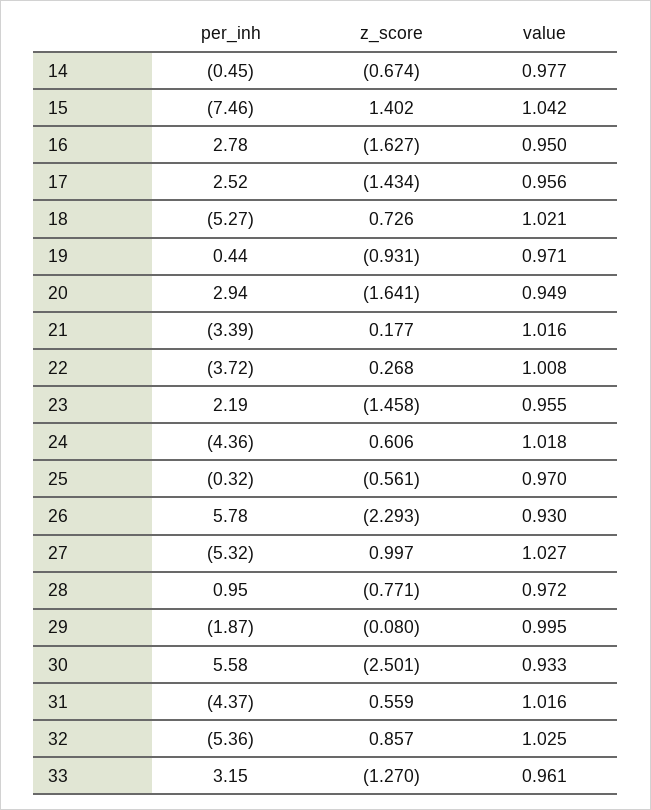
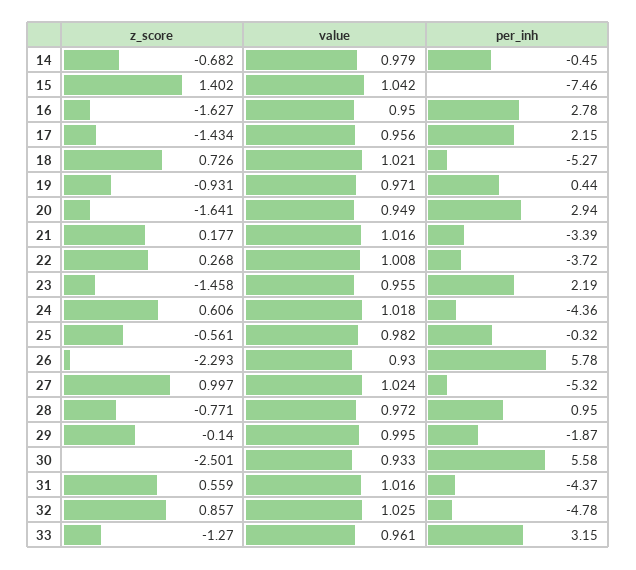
z_score, 14: -0.674 -> -0.682
value, 14: 0.977 -> 0.979
per_inh, 17: 2.52 -> 2.15
value, 25: 0.97 -> 0.982
value, 27: 1.027 -> 1.024
z_score, 29: -0.08 -> -0.14
per_inh, 32: -5.36 -> -4.78

